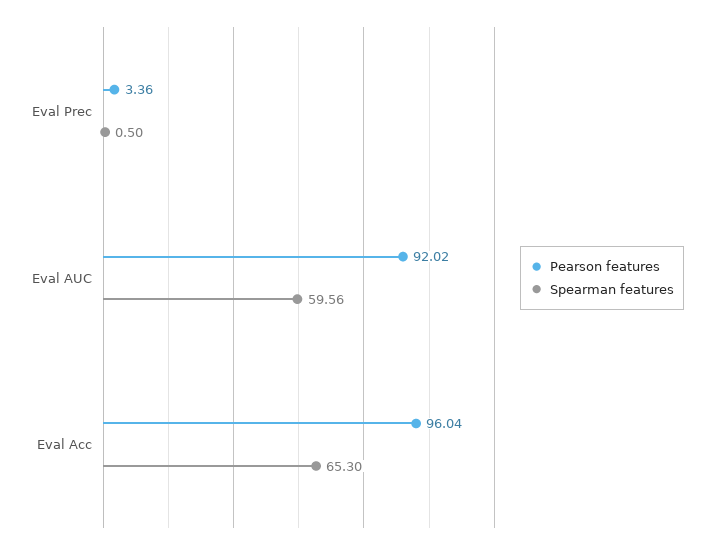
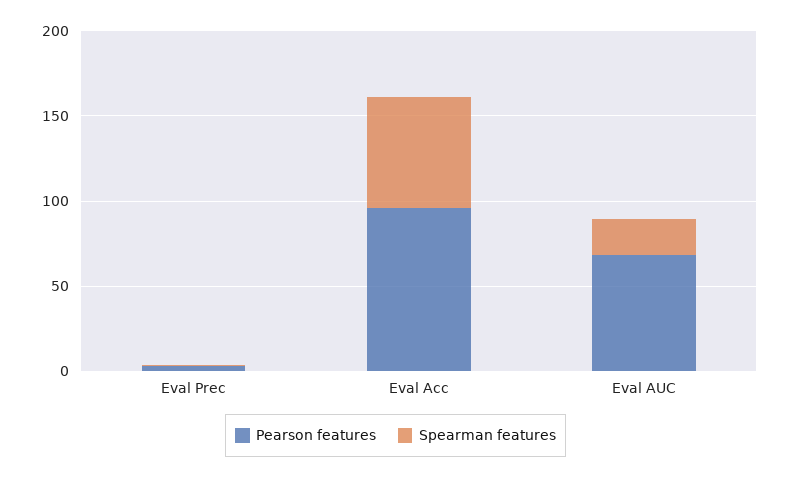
Pearson features, Eval AUC: 92.02 -> 70
Spearman features, Eval AUC: 59.56 -> 20

